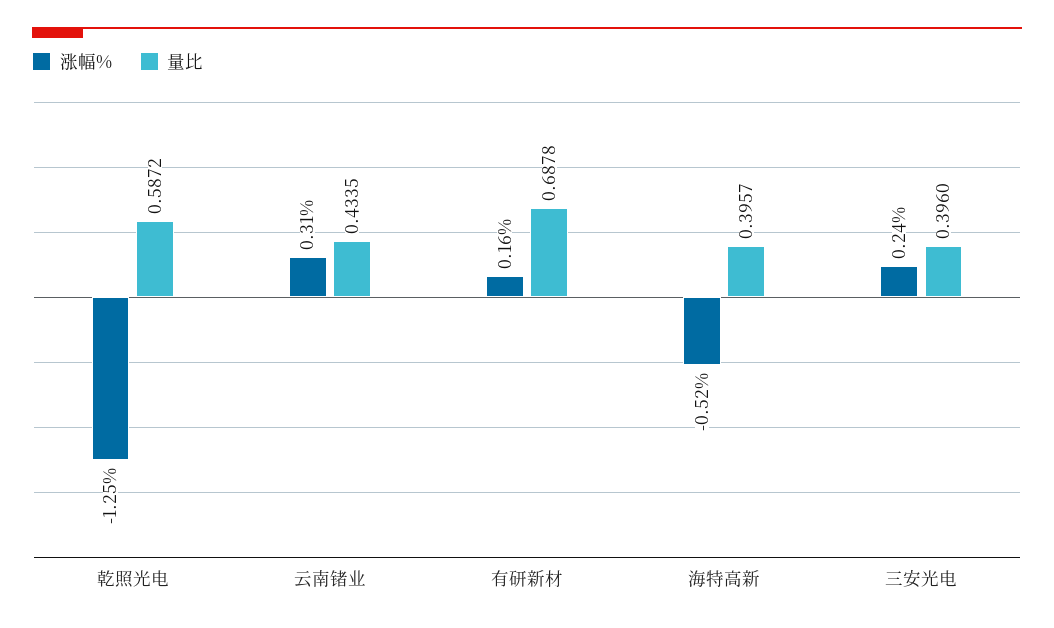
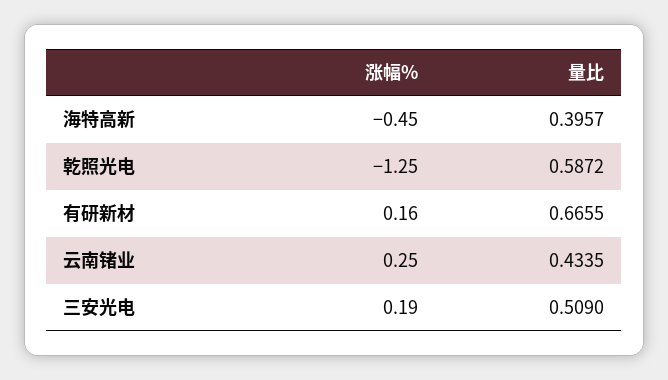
涨幅%, 云南锗业: 0.31 -> 0.25
量比, 有研新材: 0.6878 -> 0.6655
涨幅%, 海特高新: -0.52 -> -0.45
涨幅%, 三安光电: 0.24 -> 0.19
量比, 三安光电: 0.396 -> 0.509

